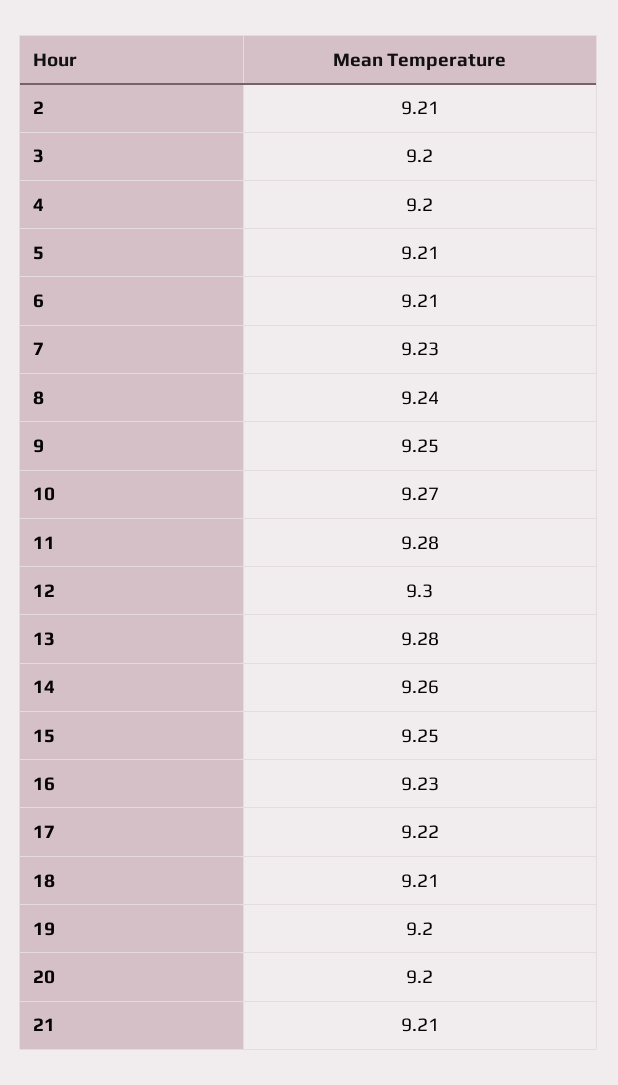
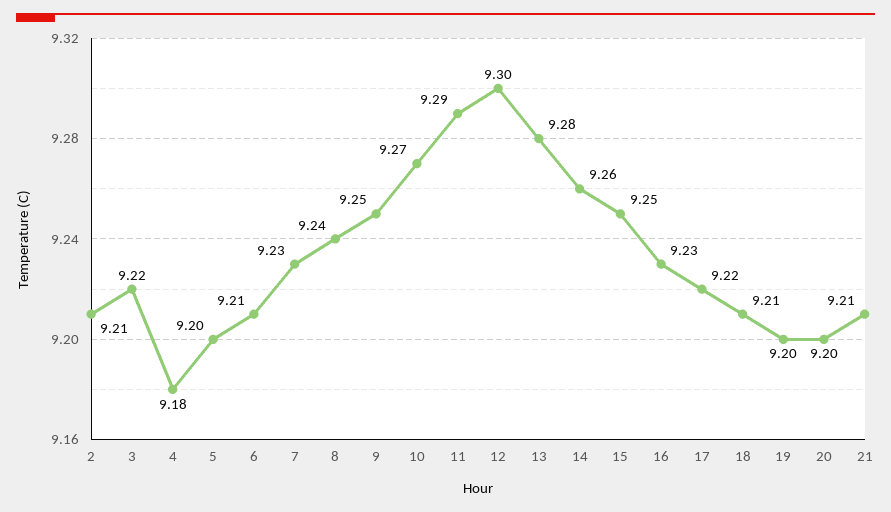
3: 9.2 -> 9.22
4: 9.2 -> 9.18
5: 9.21 -> 9.2
11: 9.28 -> 9.29

